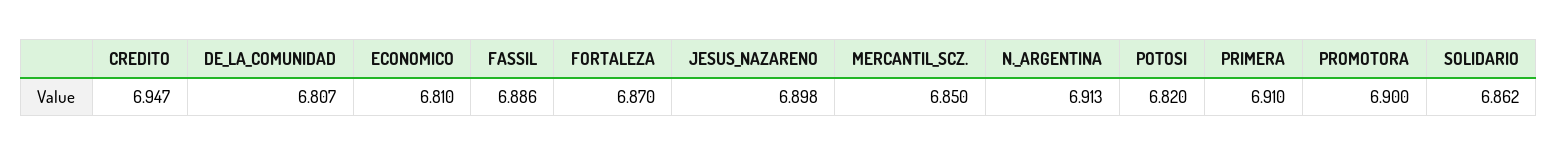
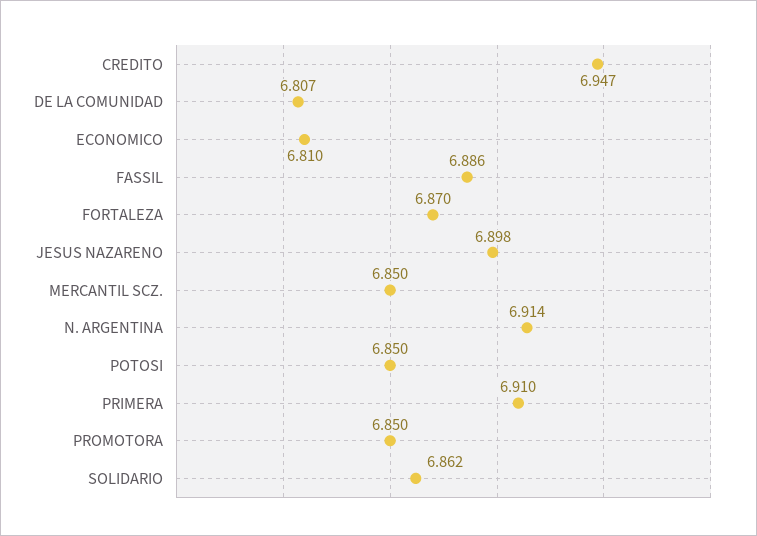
N._ARGENTINA: 6.913 -> 6.914
POTOSI: 6.82 -> 6.85
PROMOTORA: 6.9 -> 6.85

